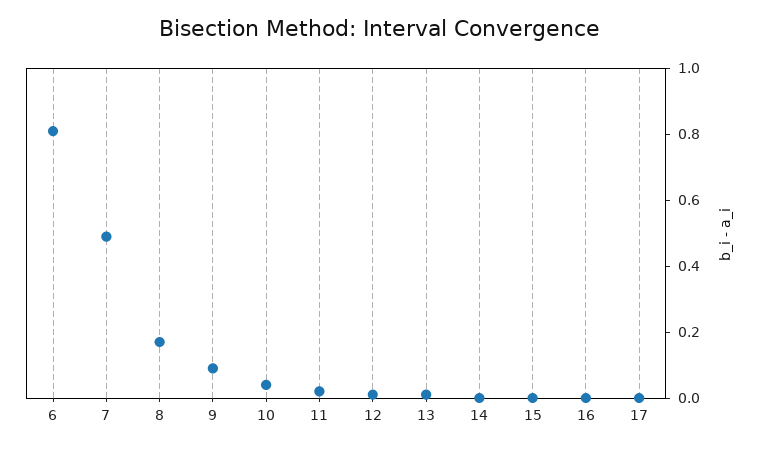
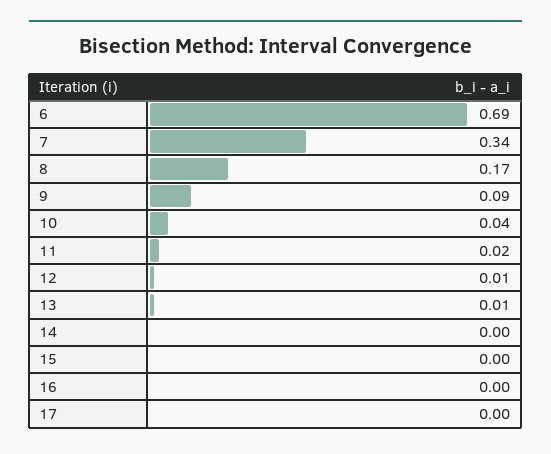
6: 0.8 -> 0.69
7: 0.5 -> 0.34

